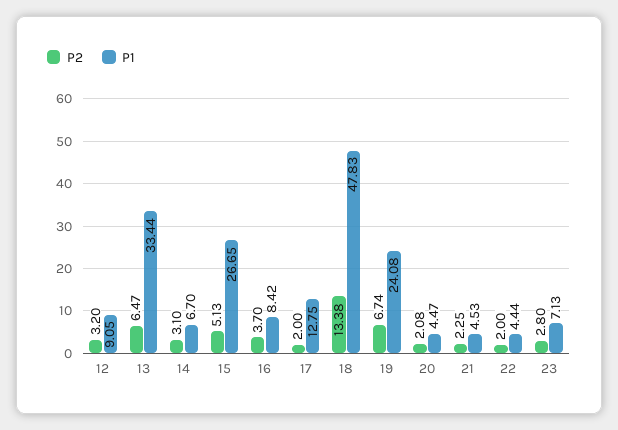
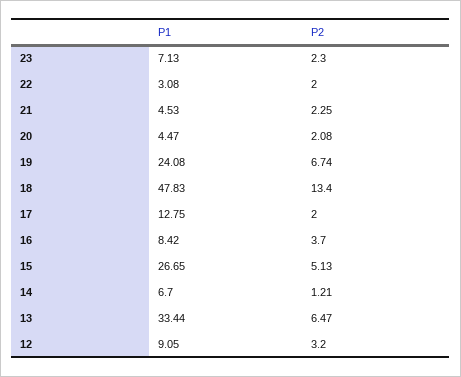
P2, 14: 3.1 -> 1.21
P2, 18: 13.38 -> 13.4
P1, 22: 4.44 -> 3.08
P2, 23: 2.8 -> 2.3

